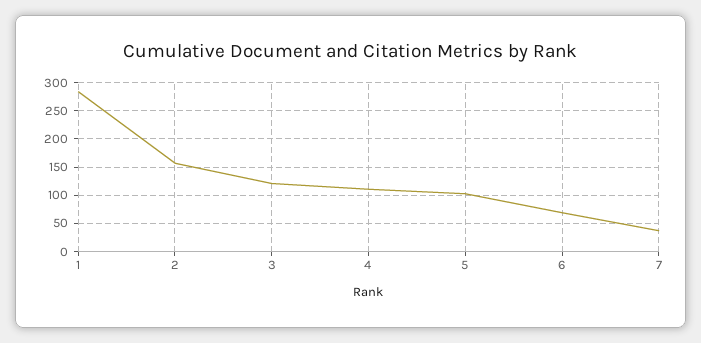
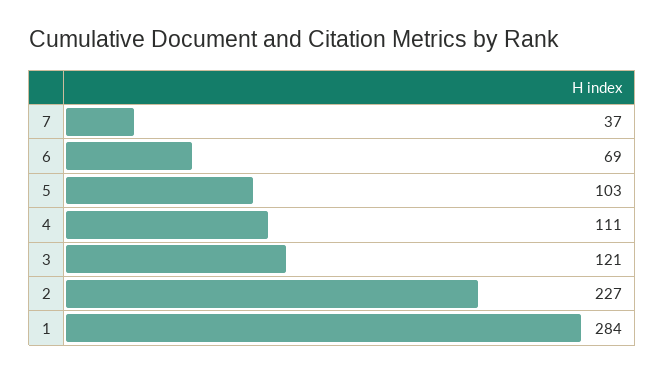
2: 150 -> 227

